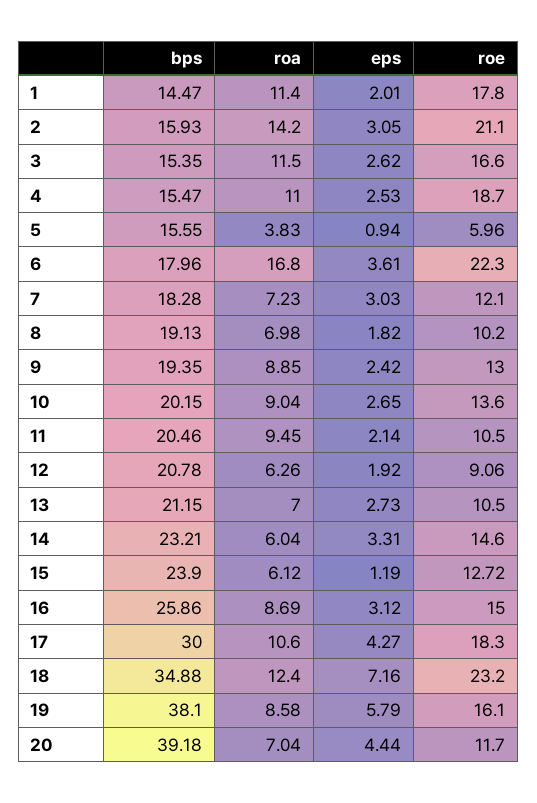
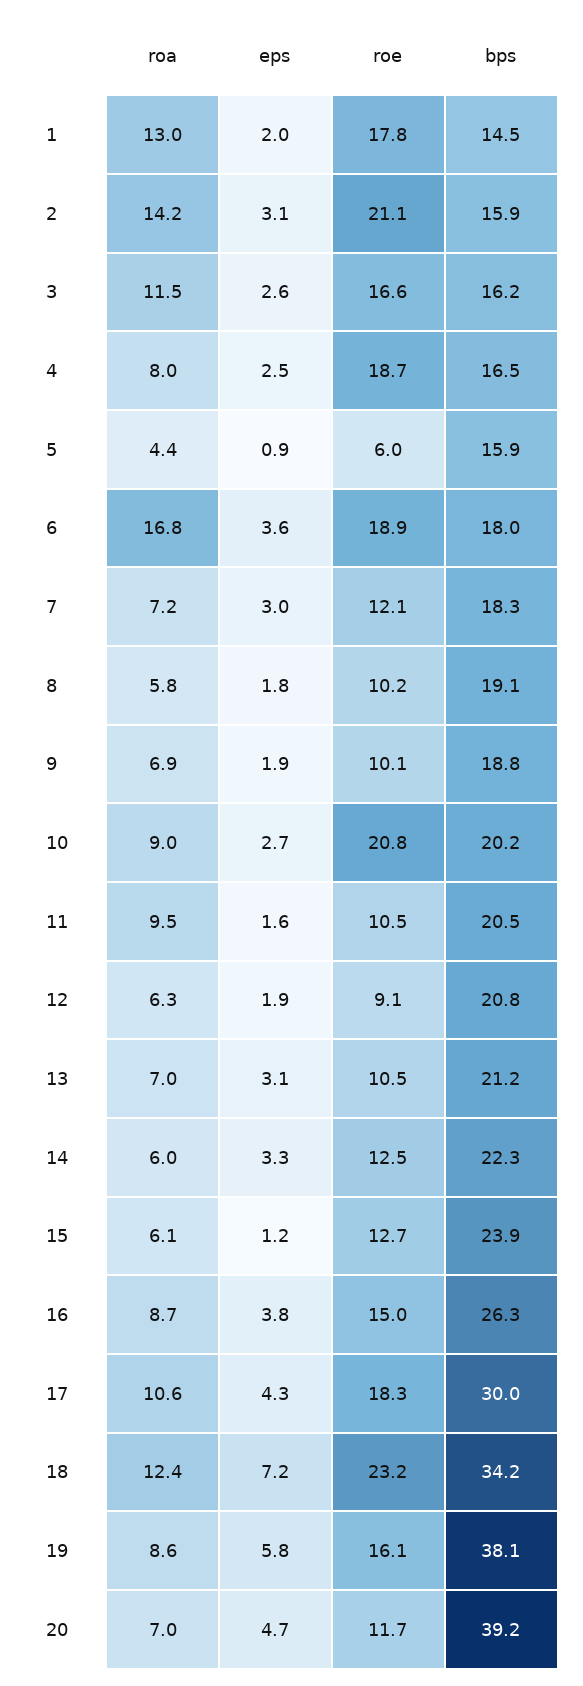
roa, 1: 11.4 -> 13
bps, 3: 15.35 -> 16.2
bps, 4: 15.47 -> 16.5
roa, 4: 11 -> 8
bps, 5: 15.55 -> 15.9
roa, 5: 3.83 -> 4.4
roe, 6: 22.3 -> 18.9
roa, 8: 6.98 -> 5.8
bps, 9: 19.35 -> 18.8
roa, 9: 8.85 -> 6.9
eps, 9: 2.42 -> 1.9
roe, 9: 13 -> 10.1
roe, 10: 13.6 -> 20.8
eps, 11: 2.14 -> 1.6
eps, 13: 2.73 -> 3.1
bps, 14: 23.21 -> 22.3
roe, 14: 14.6 -> 12.5
bps, 16: 25.86 -> 26.3
eps, 16: 3.12 -> 3.8
bps, 18: 34.88 -> 34.2
eps, 20: 4.44 -> 4.7

